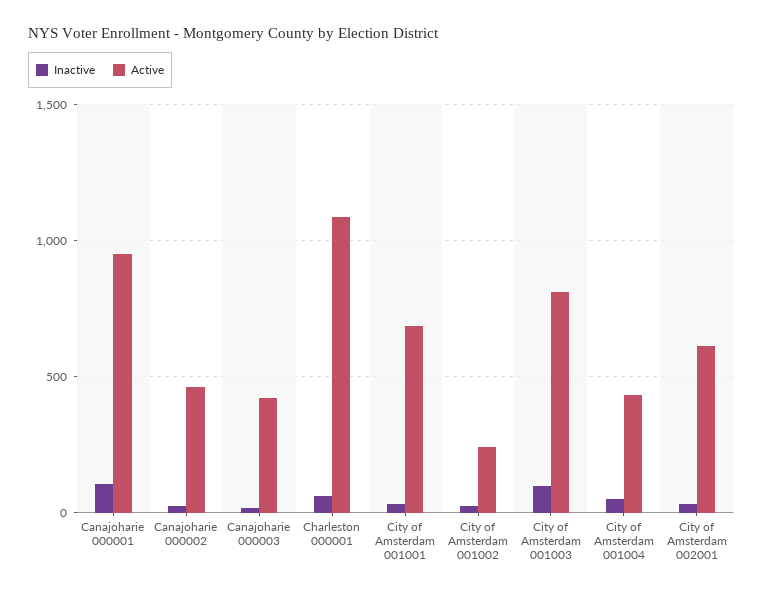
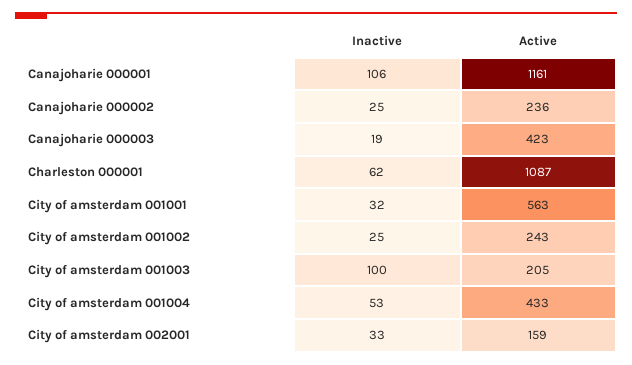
Active, Canajoharie 000001: 950 -> 1161
Active, Canajoharie 000002: 450 -> 236
Active, City of Amsterdam 001001: 700 -> 563
Active, City of Amsterdam 001003: 800 -> 205
Active, City of Amsterdam 002001: 600 -> 159

